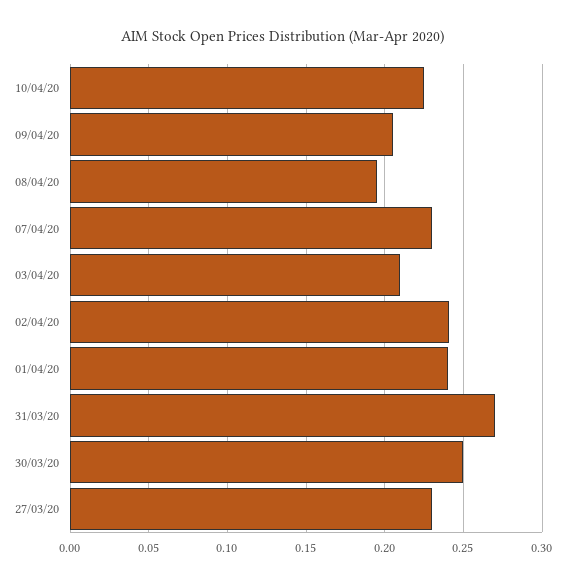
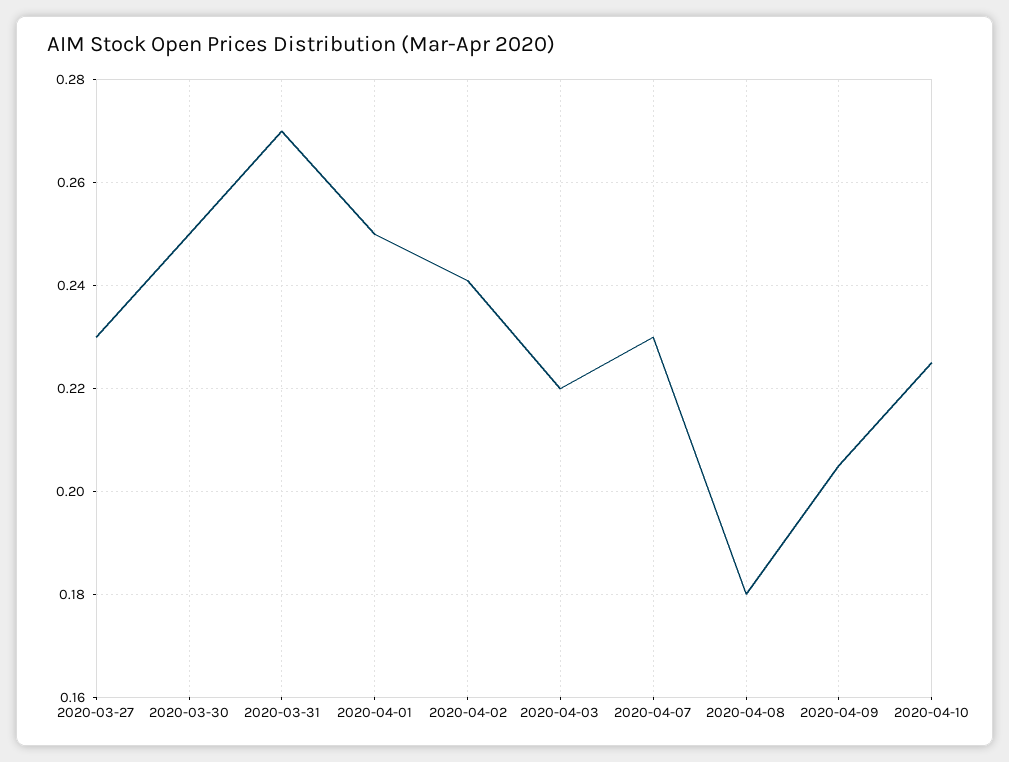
08/04/20: 0.195 -> 0.18
03/04/20: 0.21 -> 0.22
01/04/20: 0.24 -> 0.25

